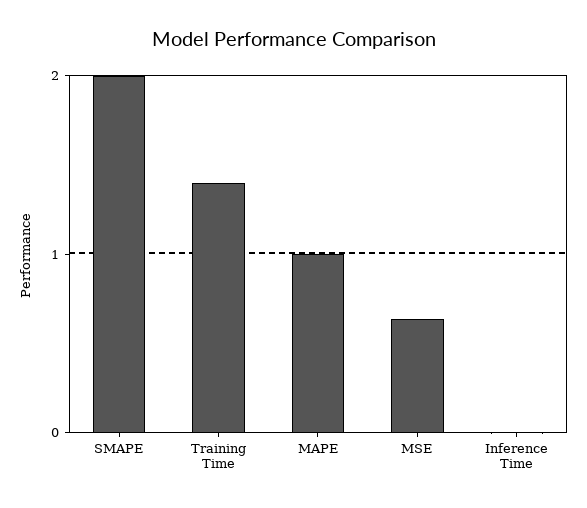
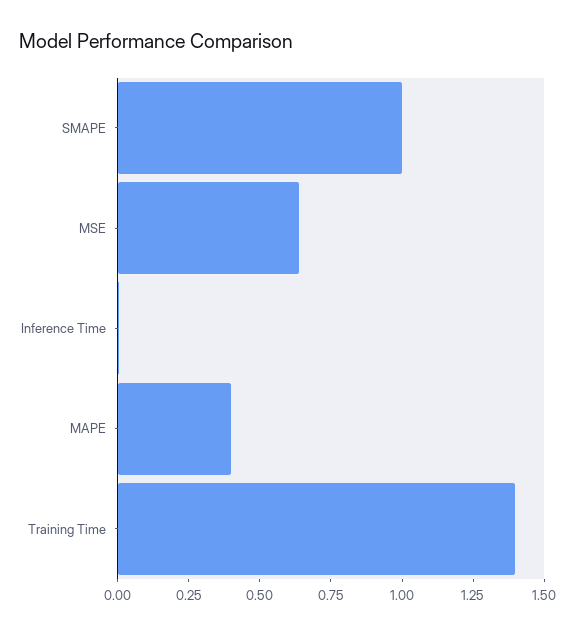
SMAPE: 2 -> 1
MAPE: 1 -> 0.4

